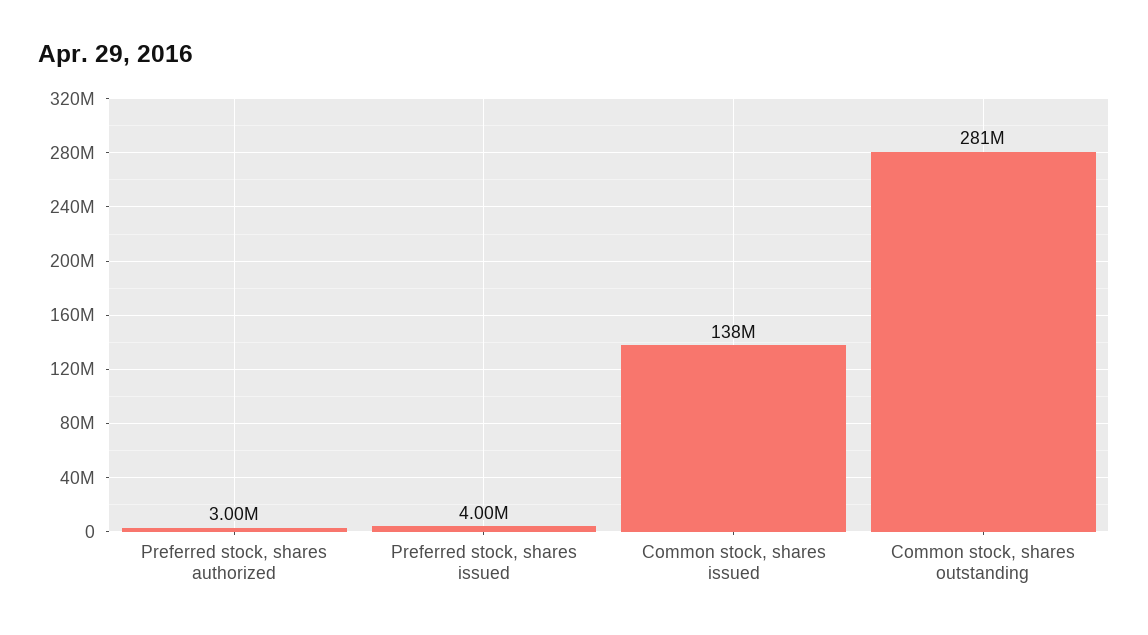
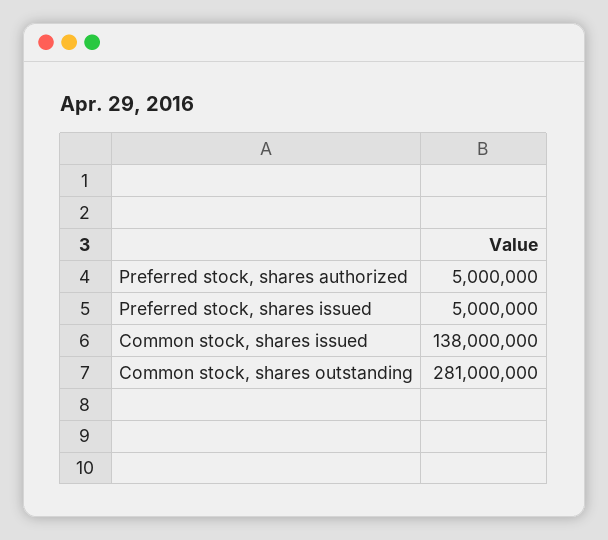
Preferred stock, shares authorized: 3000000 -> 5000000
Preferred stock, shares issued: 4000000 -> 5000000

